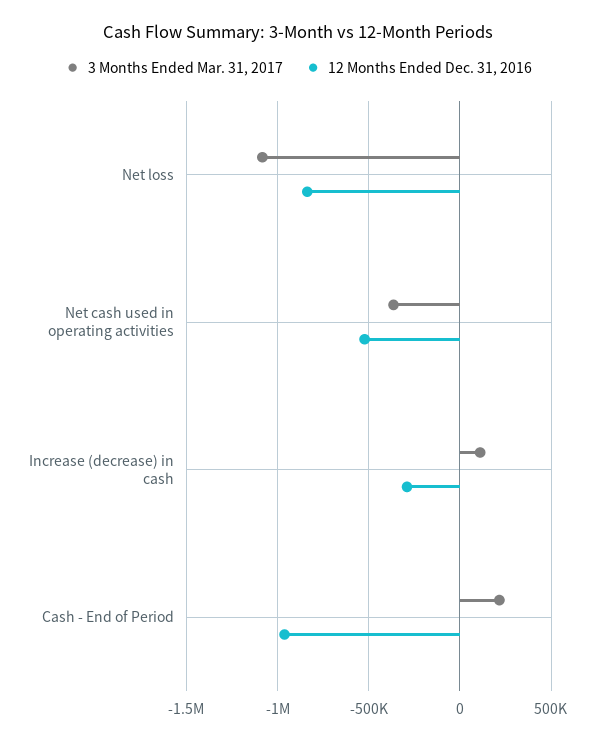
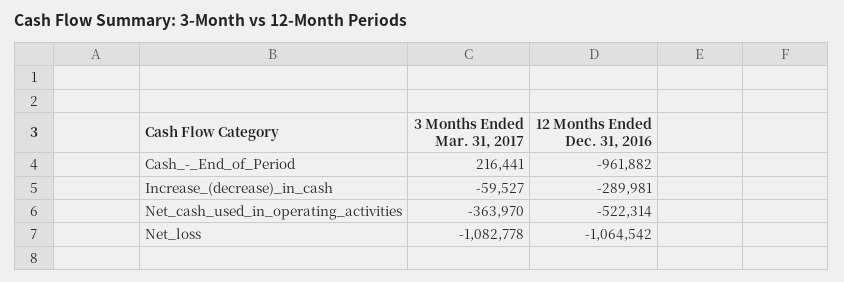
12 Months Ended Dec. 31, 2016, Net loss: -850000 -> -1064542
3 Months Ended Mar. 31, 2017, Increase (decrease) in cash: 100000 -> -59527

